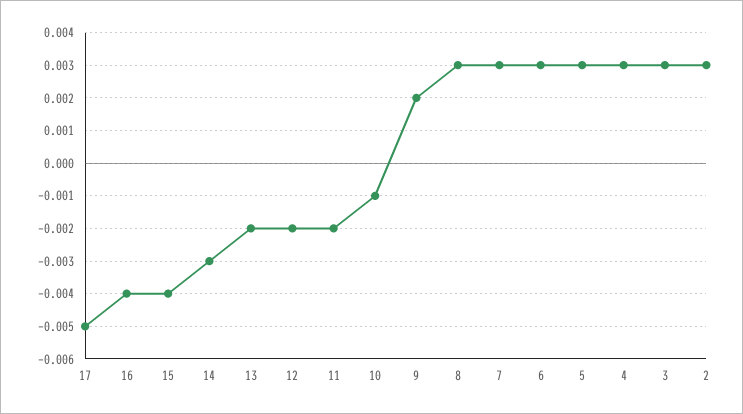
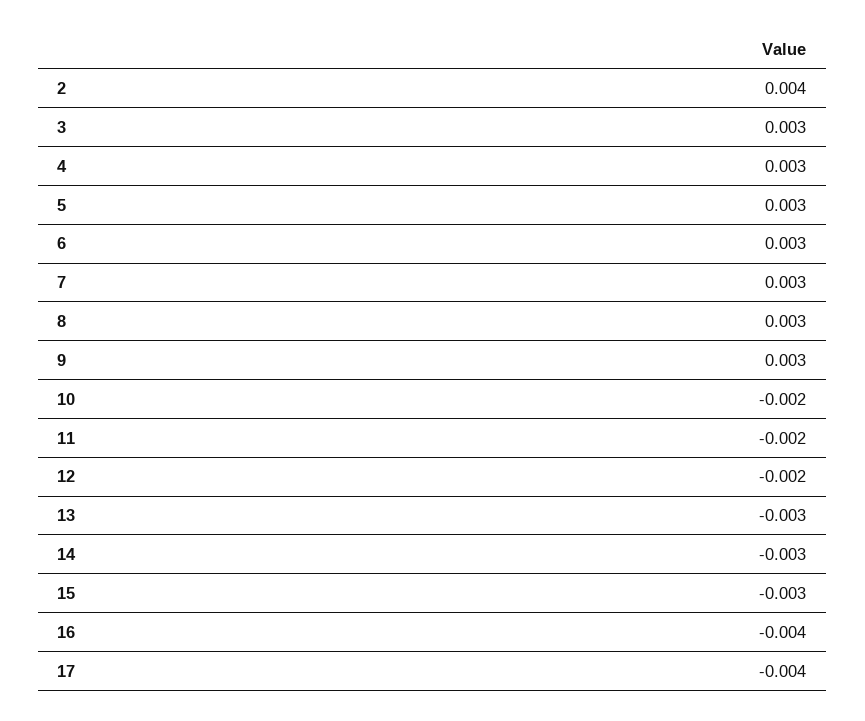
17: -0.005 -> -0.004
15: -0.004 -> -0.003
13: -0.002 -> -0.003
10: -0.001 -> -0.002
9: 0.002 -> 0.003
2: 0.003 -> 0.004

